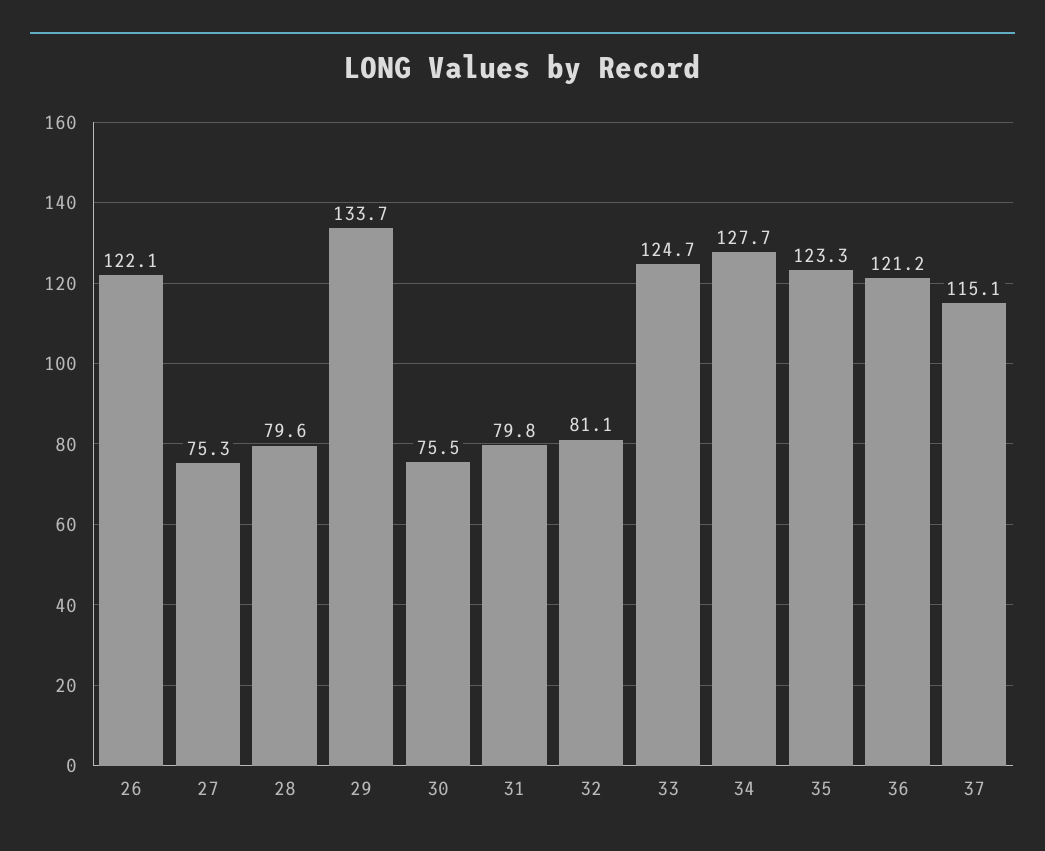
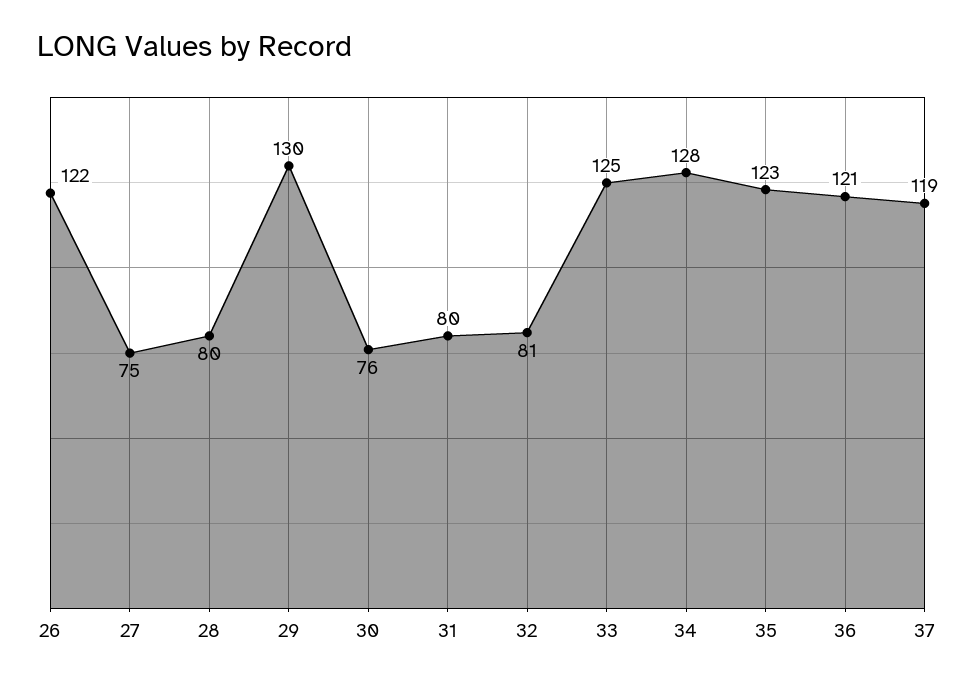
29: 133.7 -> 130
37: 115.1 -> 119

